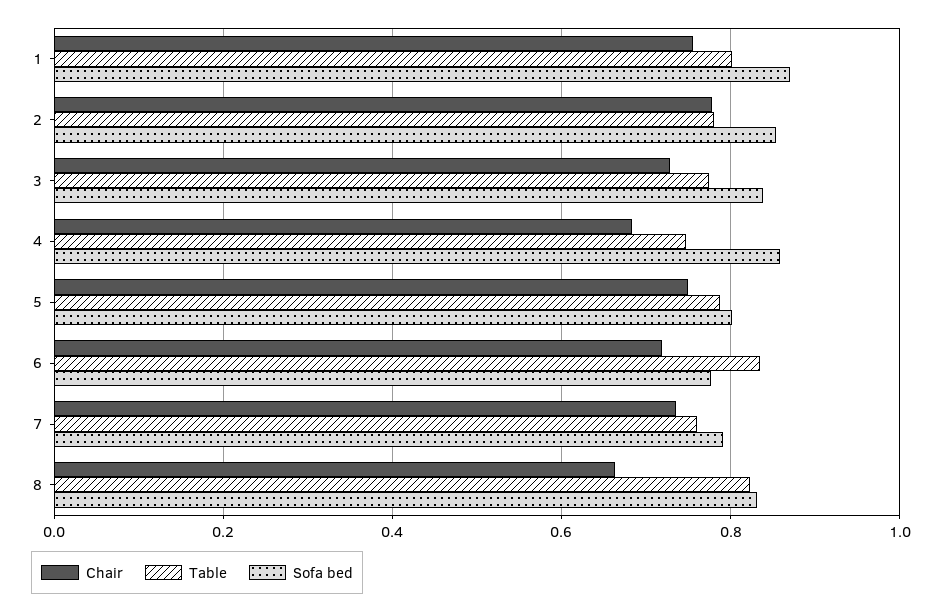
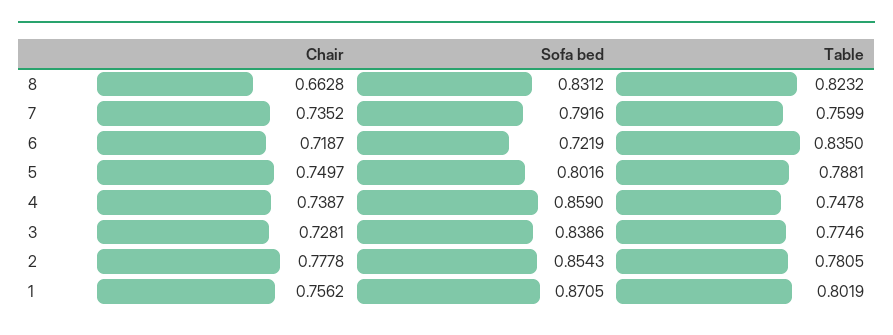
Chair, 4: 0.68 -> 0.7387
Sofa bed, 6: 0.78 -> 0.7219

